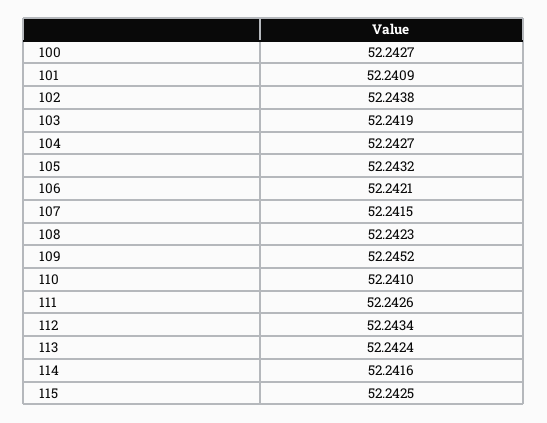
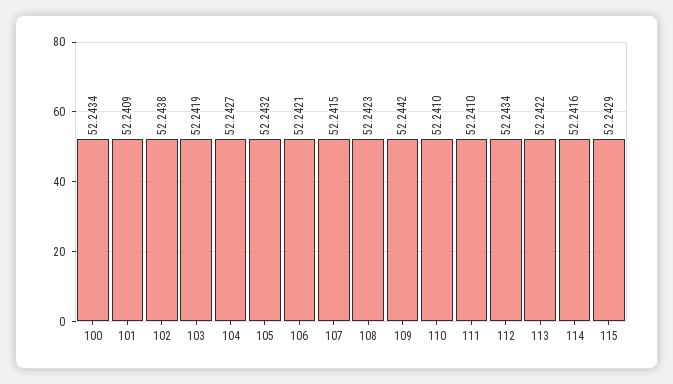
100: 52.2427 -> 52.2434
109: 52.2452 -> 52.2442
111: 52.2426 -> 52.241
113: 52.2424 -> 52.2422
115: 52.2425 -> 52.2429

